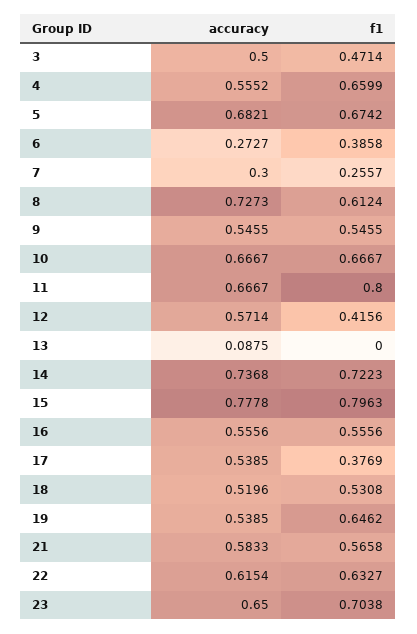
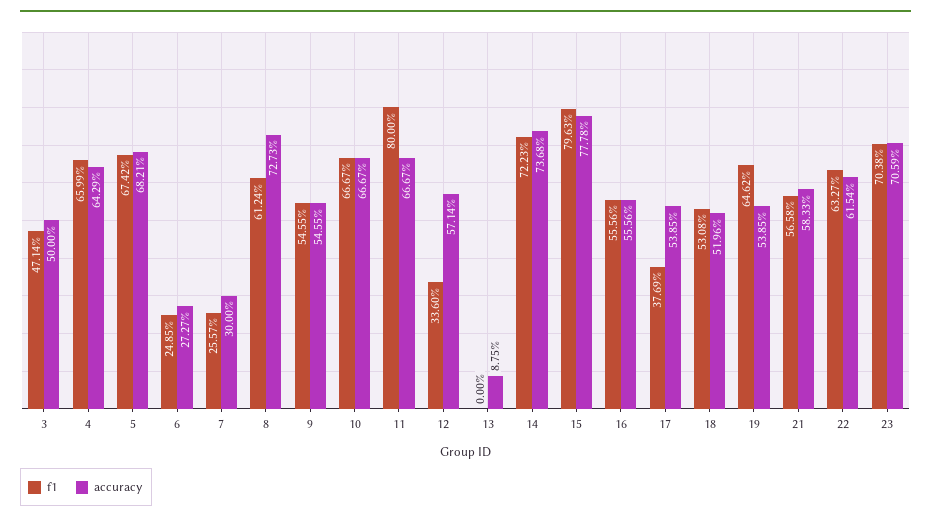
accuracy, 4: 0.5552 -> 0.6429
f1, 6: 0.3858 -> 0.2485
f1, 12: 0.4156 -> 0.336
accuracy, 23: 0.65 -> 0.7059

